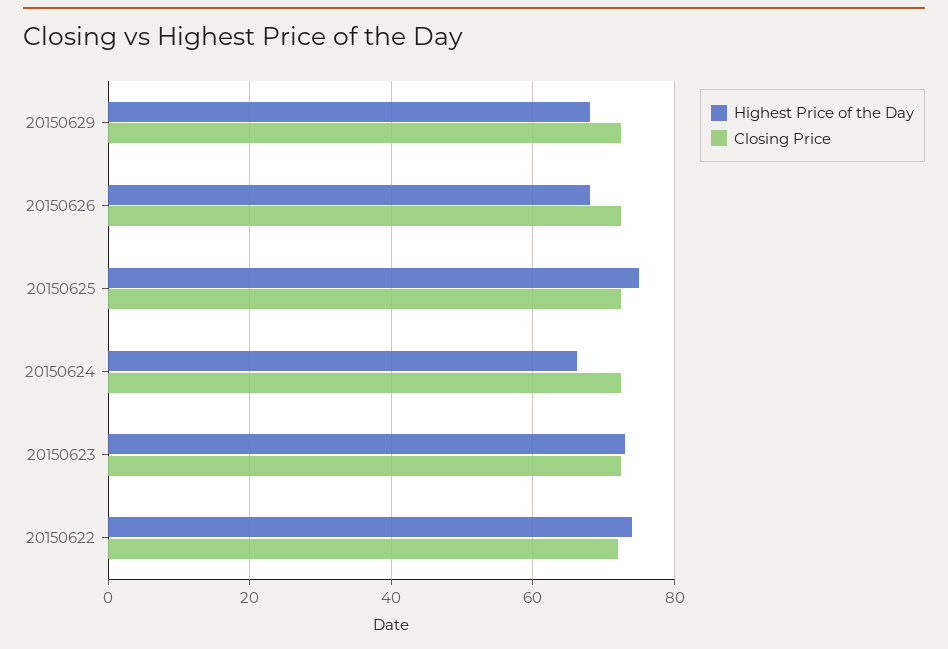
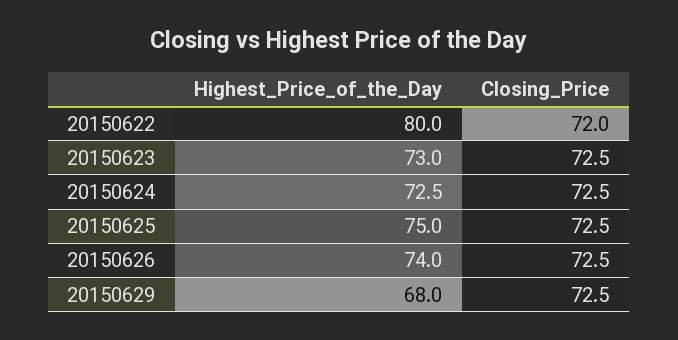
Highest Price of the Day, 20150626: 68 -> 74
Highest Price of the Day, 20150624: 66 -> 72.5
Highest Price of the Day, 20150622: 74 -> 80

